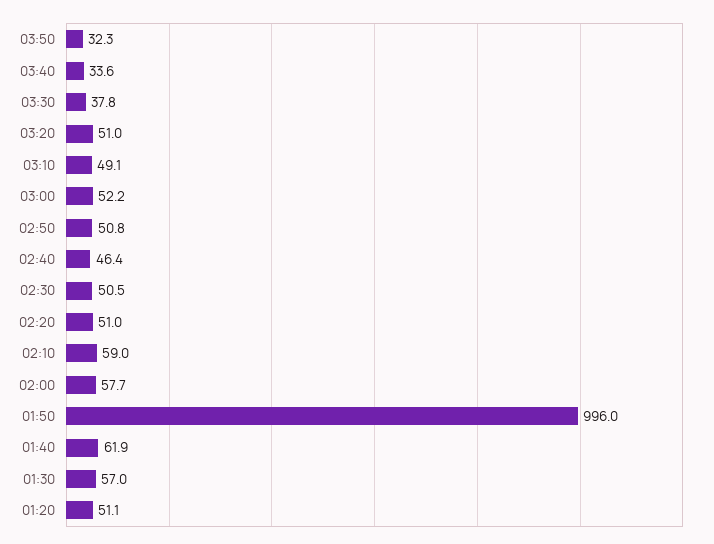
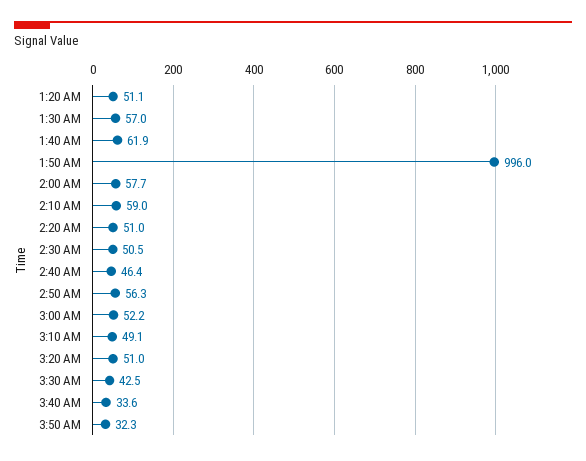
03:30: 37.8 -> 42.5
02:50: 50.8 -> 56.3

